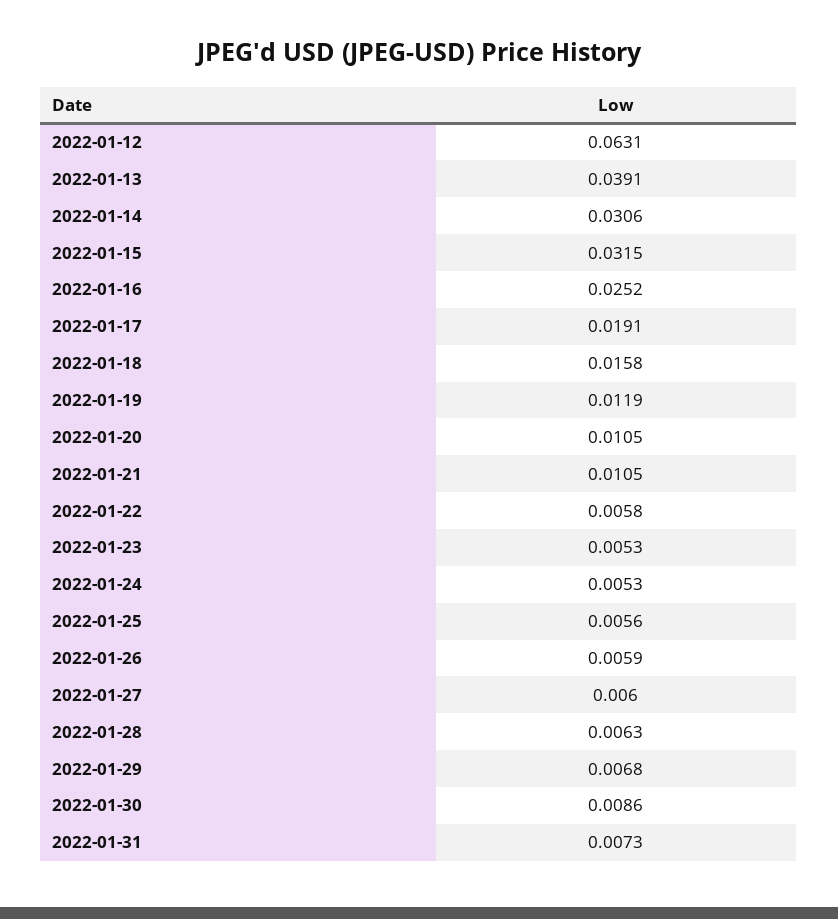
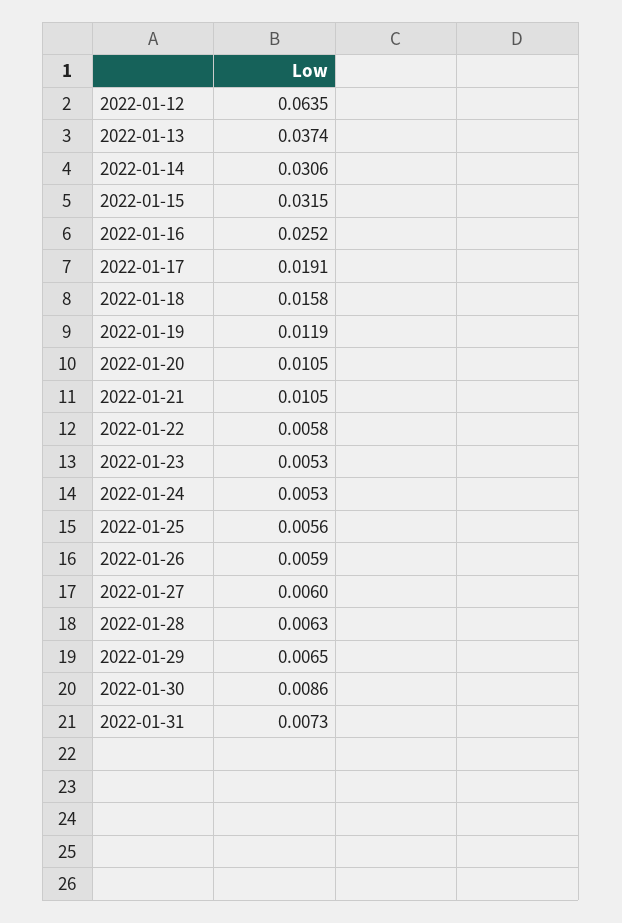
2022-01-12: 0.0631 -> 0.0635
2022-01-13: 0.0391 -> 0.0374
2022-01-29: 0.0068 -> 0.0065

